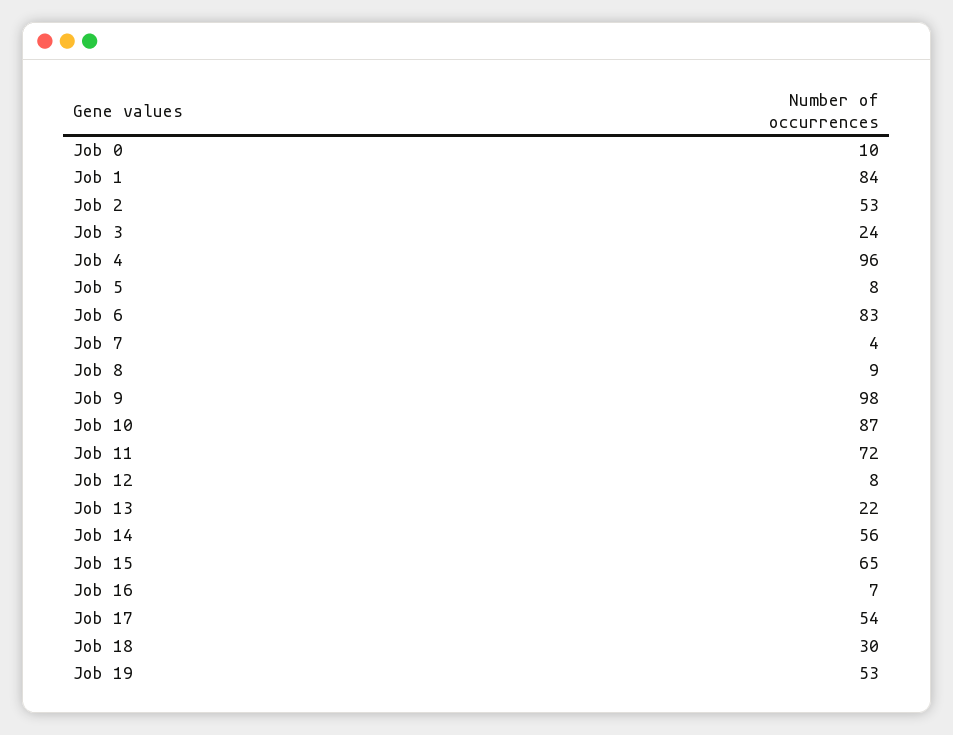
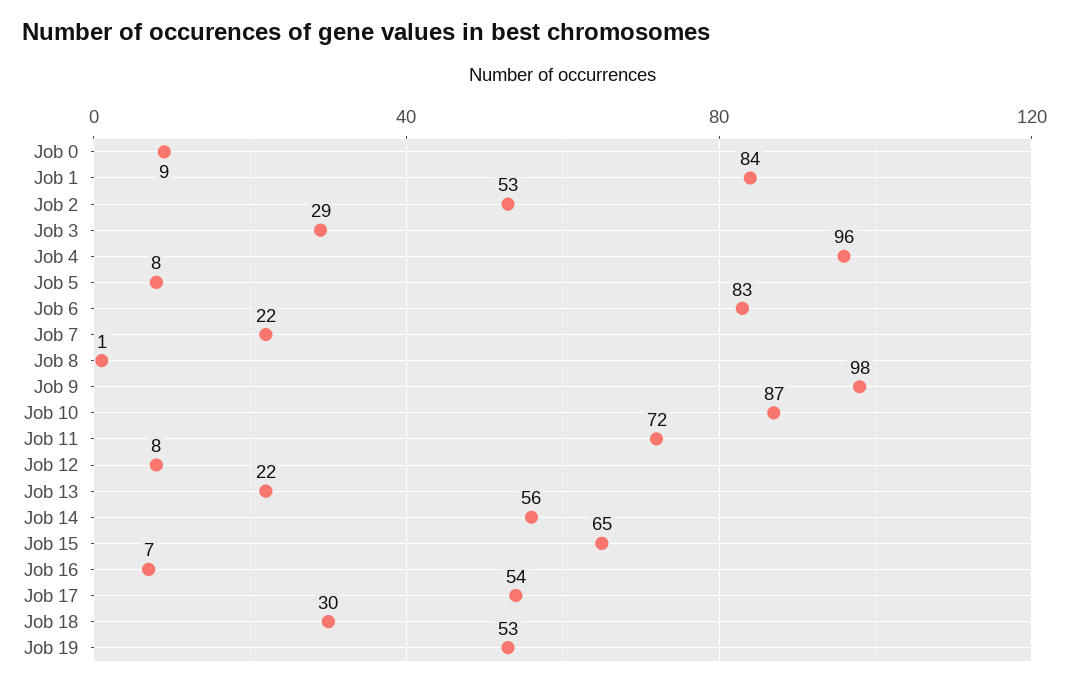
Job 0: 10 -> 9
Job 3: 24 -> 29
Job 7: 4 -> 22
Job 8: 9 -> 1

